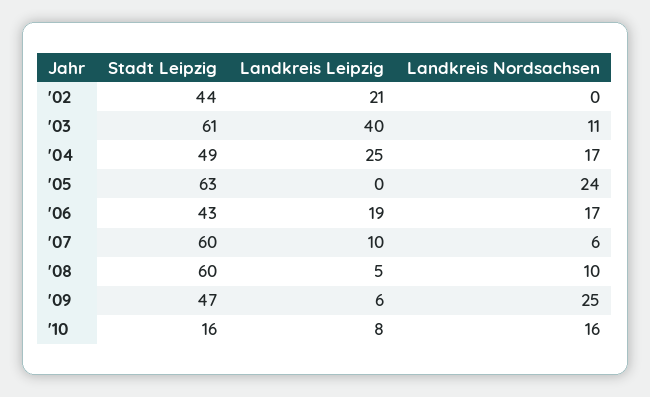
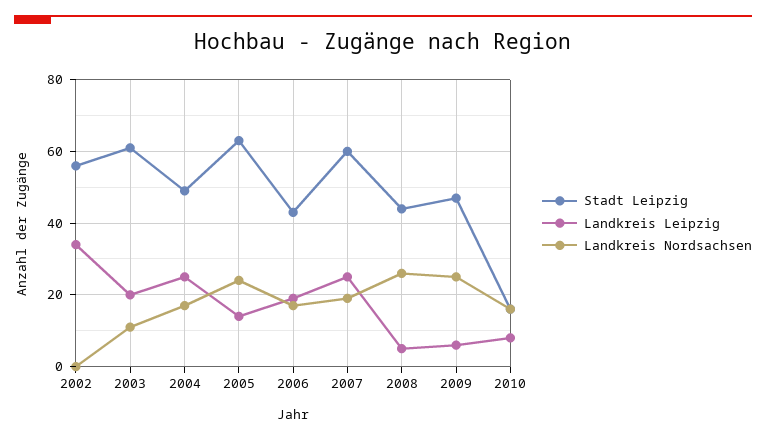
Stadt Leipzig, '02: 44 -> 55
Landkreis Leipzig, '02: 21 -> 35
Landkreis Leipzig, '03: 40 -> 20
Landkreis Leipzig, '05: 0 -> 15
Landkreis Leipzig, '07: 10 -> 25
Landkreis Nordsachsen, '07: 6 -> 20
Stadt Leipzig, '08: 60 -> 45
Landkreis Nordsachsen, '08: 10 -> 25

